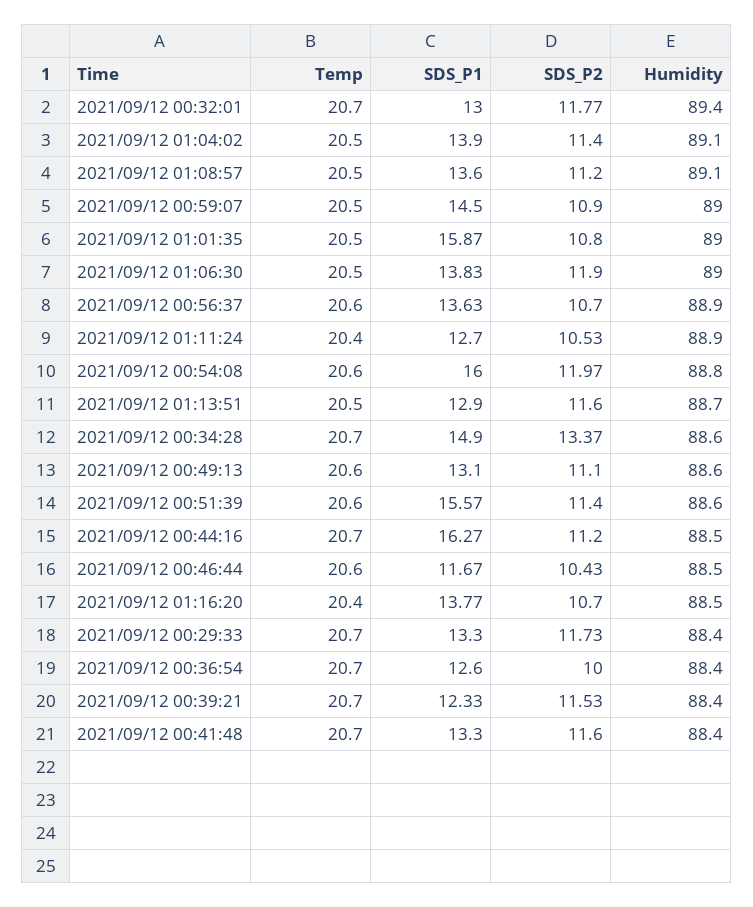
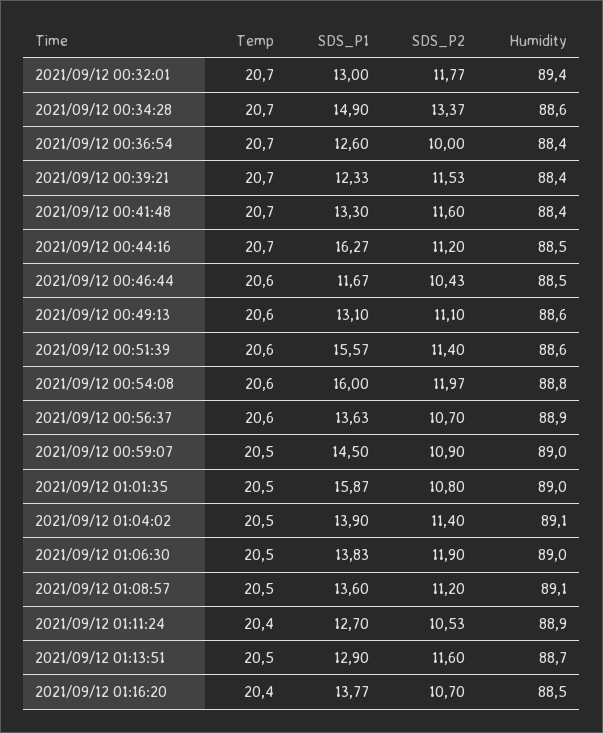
Temp, 2021/09/12 00:29:33: 20.7 -> none
SDS_P1, 2021/09/12 00:29:33: 13.3 -> none
SDS_P2, 2021/09/12 00:29:33: 11.73 -> none
Humidity, 2021/09/12 00:29:33: 88.4 -> none

